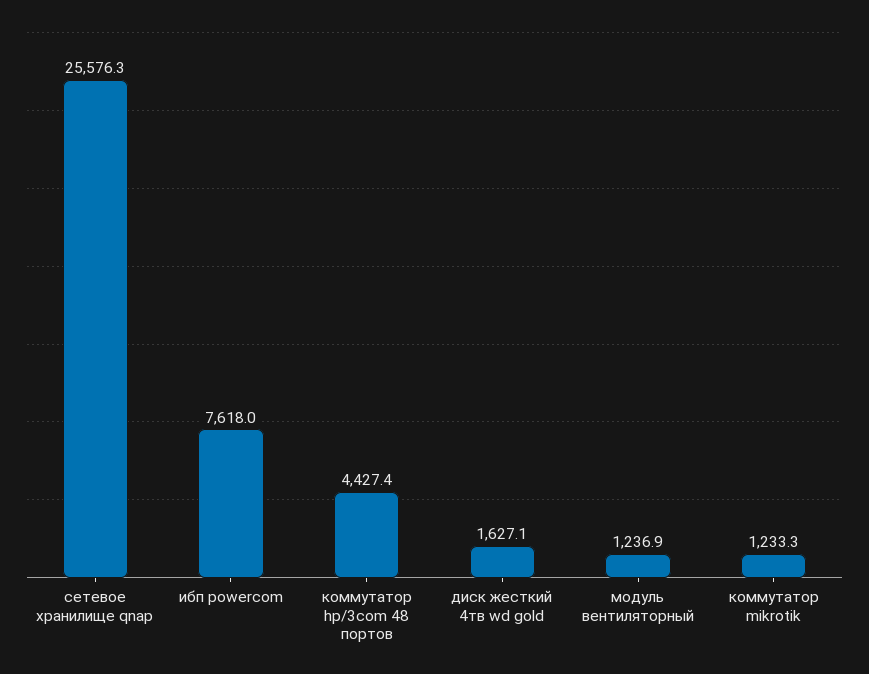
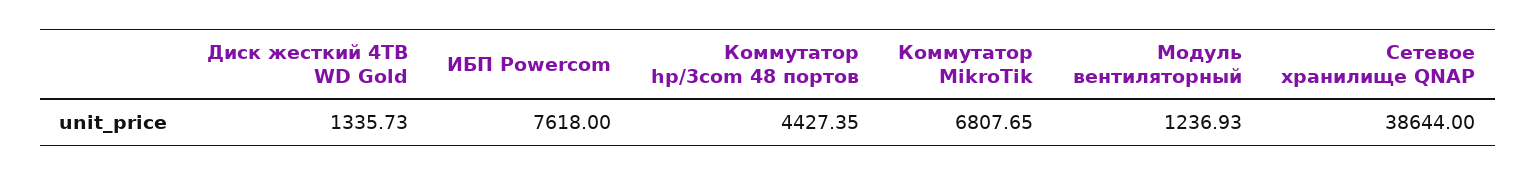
сетевое хранилище qnap: 25576.3 -> 38644
диск жесткий 4тв wd gold: 1627.1 -> 1335.73
коммутатор mikrotik: 1233.3 -> 6807.65

